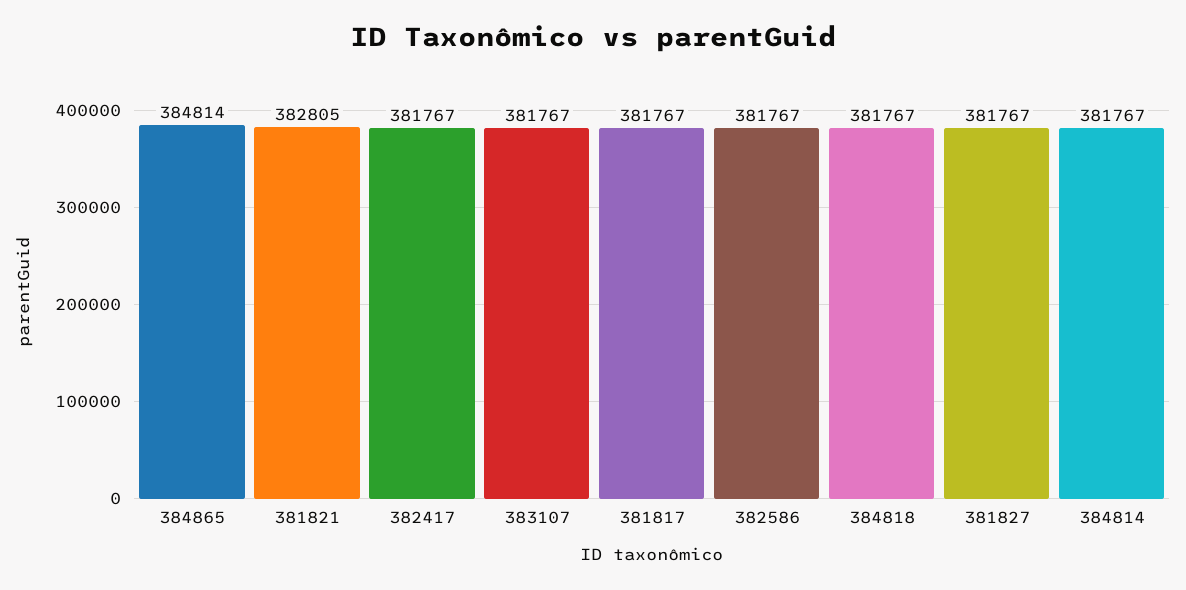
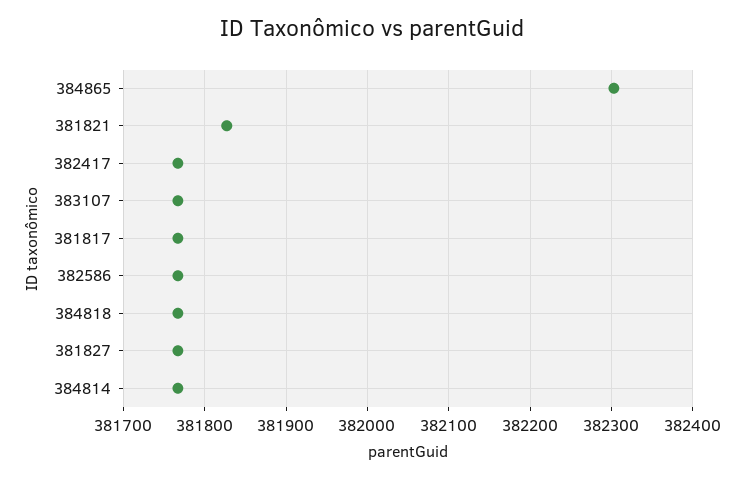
384865: 384814 -> 382300
381821: 382805 -> 381830

